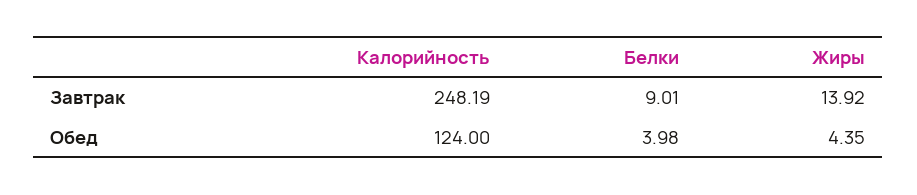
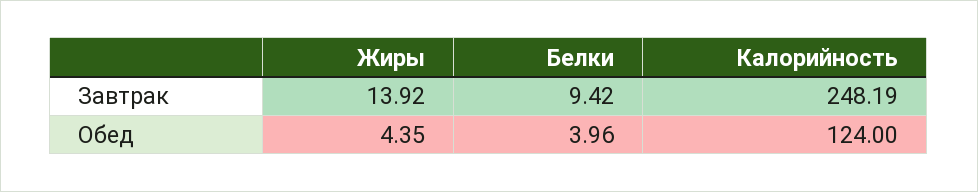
Белки, Завтрак: 9.01 -> 9.42
Белки, Обед: 3.98 -> 3.96

